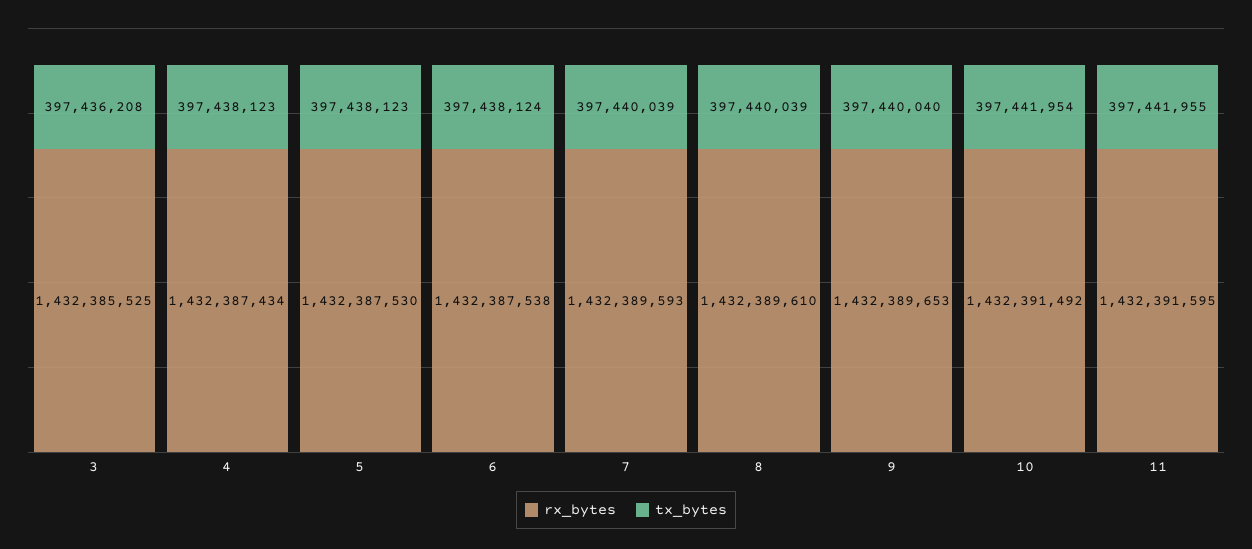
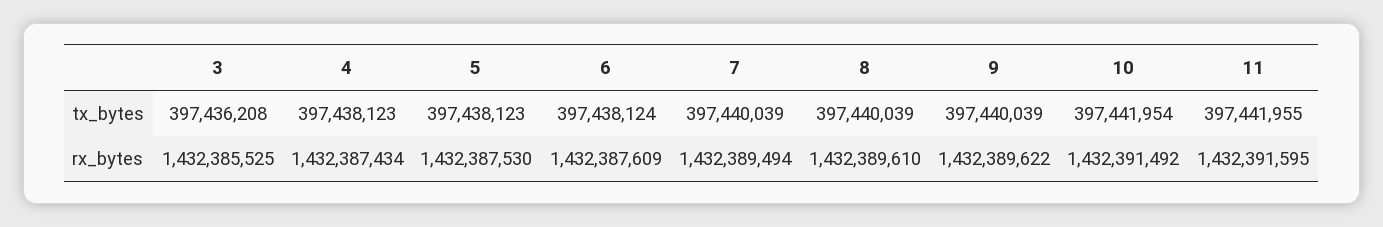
rx_bytes, 6: 1432387538 -> 1432387609
rx_bytes, 7: 1432389593 -> 1432389494
rx_bytes, 9: 1432389653 -> 1432389622
tx_bytes, 9: 397440040 -> 397440039

